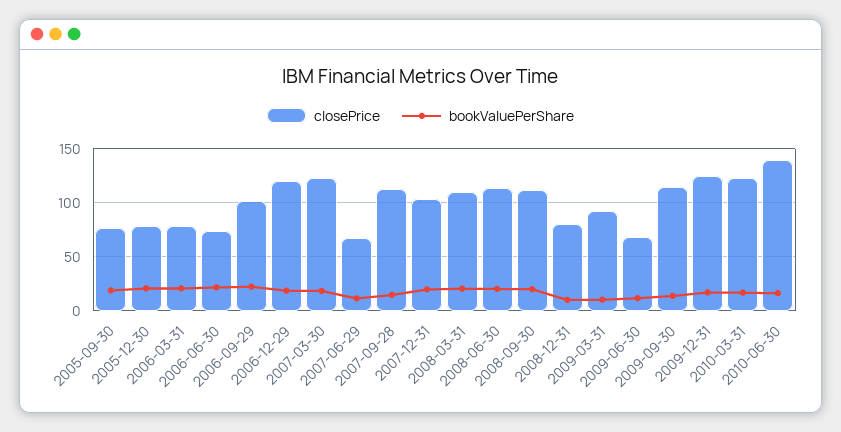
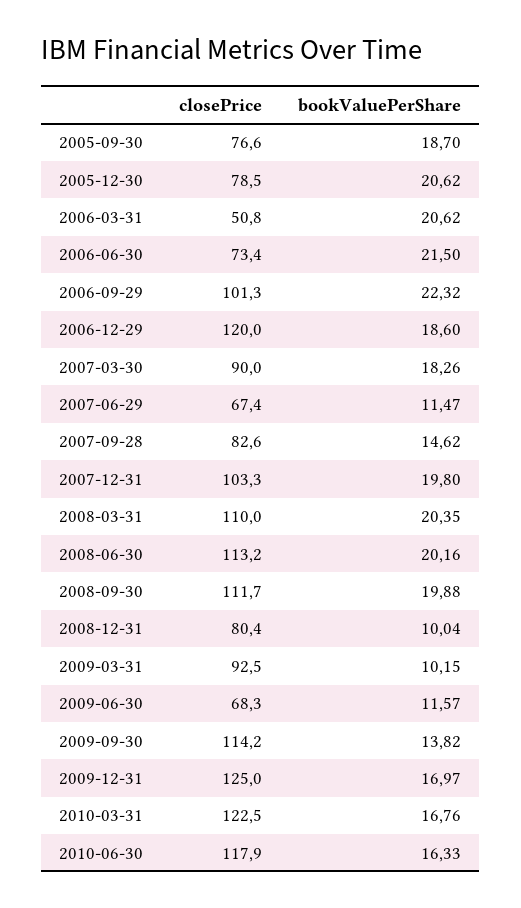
closePrice, 2006-03-31: 80 -> 50.8
closePrice, 2007-03-30: 120 -> 90
closePrice, 2007-09-28: 110 -> 82.6
closePrice, 2010-06-30: 140 -> 117.9

